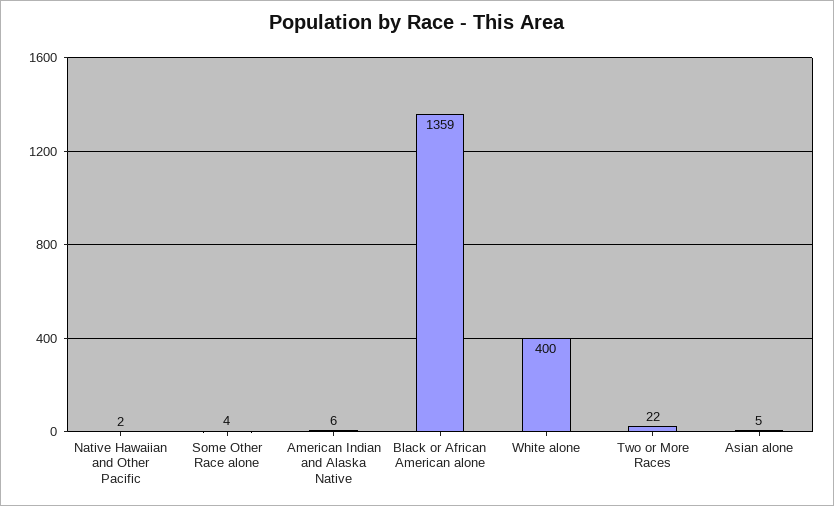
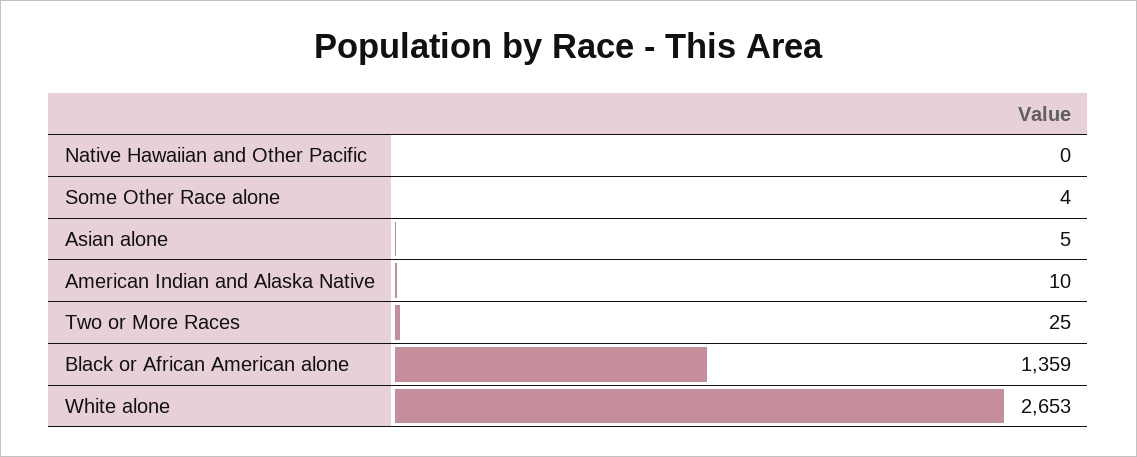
Native Hawaiian and Other Pacific: 2 -> 0
American Indian and Alaska Native: 6 -> 10
White alone: 400 -> 2653
Two or More Races: 22 -> 25

